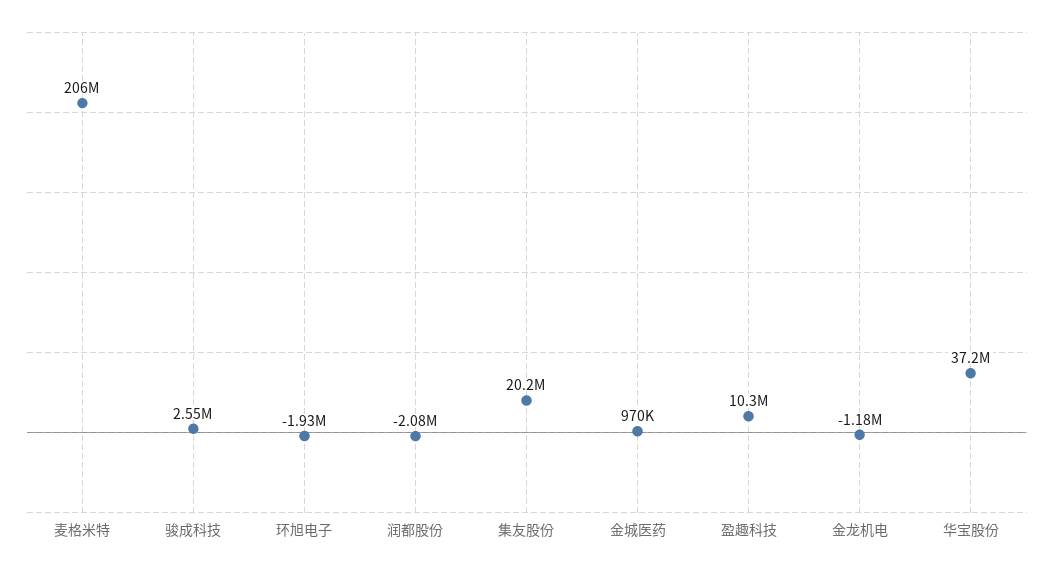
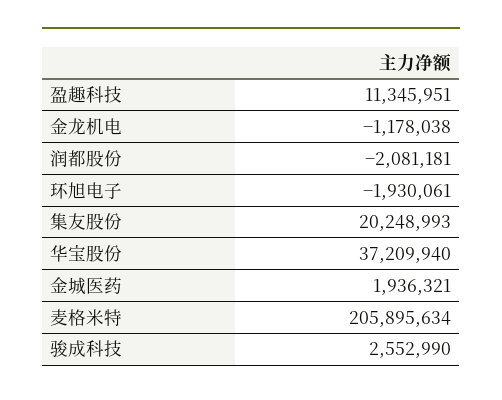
金城医药: 970000 -> 1936321
盈趣科技: 10300000 -> 11345951

